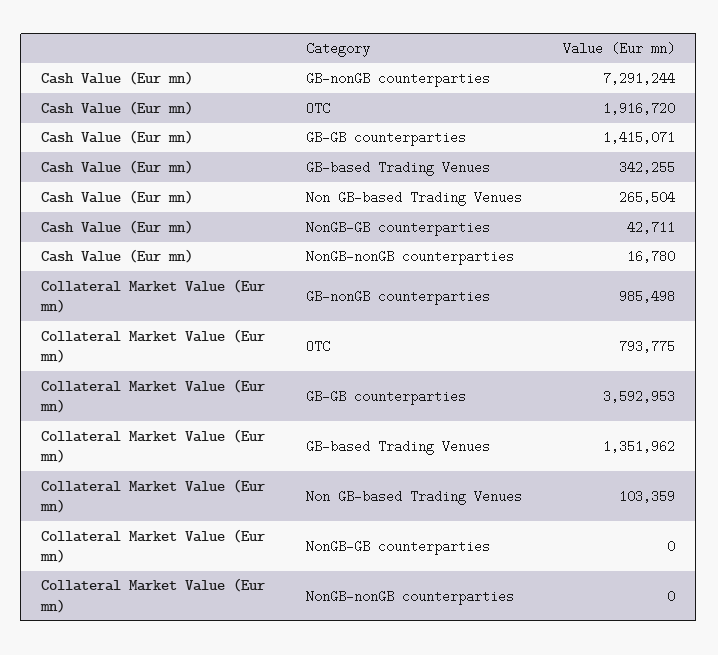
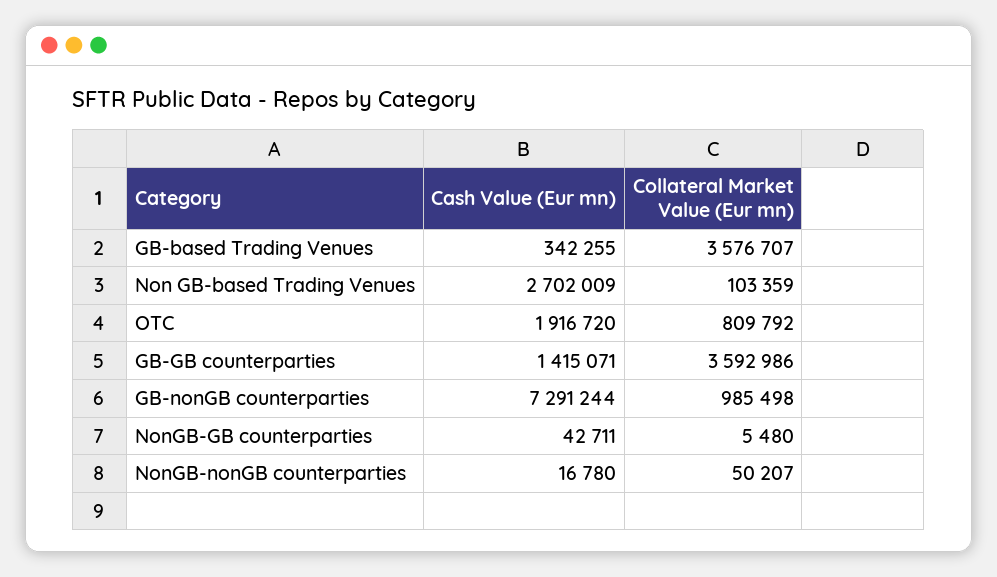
Cash Value (Eur mn), Non GB-based Trading Venues: 265504 -> 2702009
Collateral Market Value (Eur mn), OTC: 793775 -> 809792
Collateral Market Value (Eur mn), GB-GB counterparties: 3592953 -> 3592986
Collateral Market Value (Eur mn), GB-based Trading Venues: 1351962 -> 3576707
Collateral Market Value (Eur mn), NonGB-GB counterparties: 0 -> 5480
Collateral Market Value (Eur mn), NonGB-nonGB counterparties: 0 -> 50207

